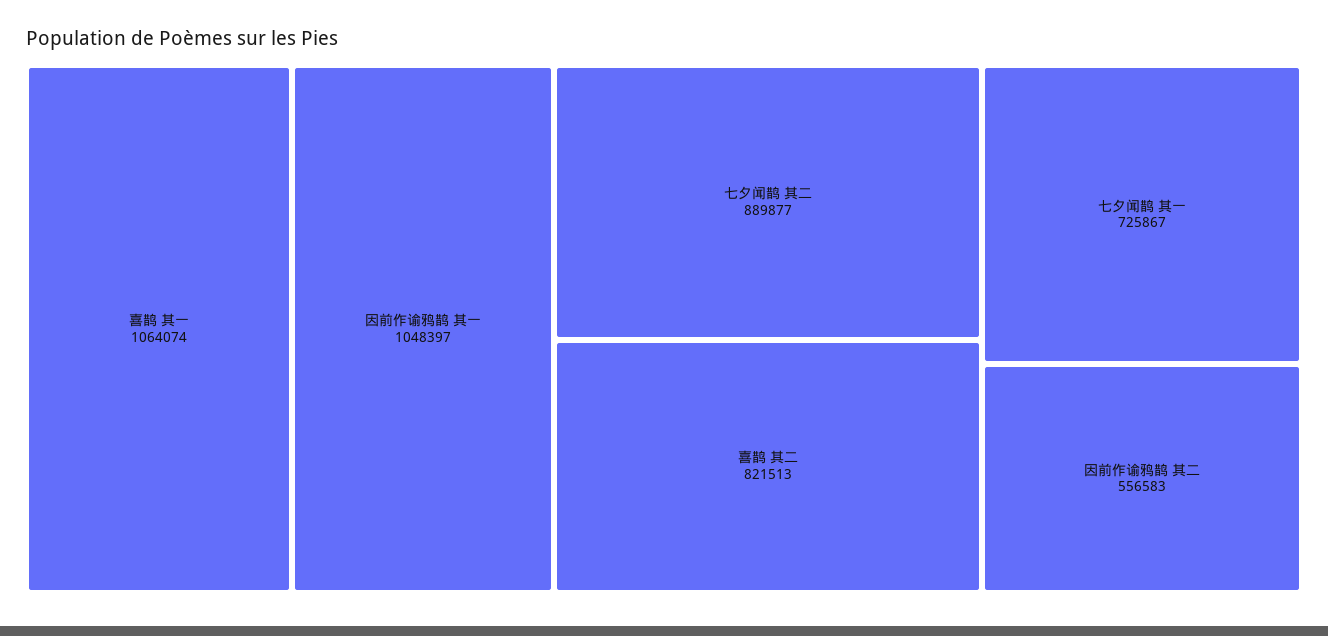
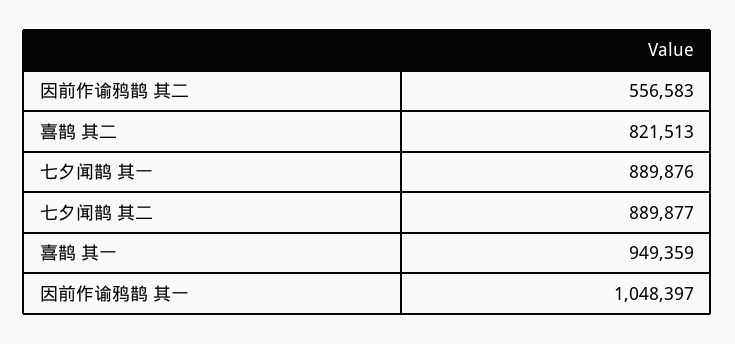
喜鹊 其一: 1064074 -> 949359
七夕闻鹊 其一: 725867 -> 889876

